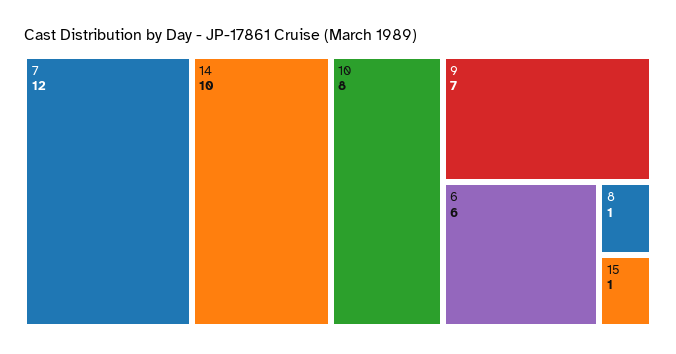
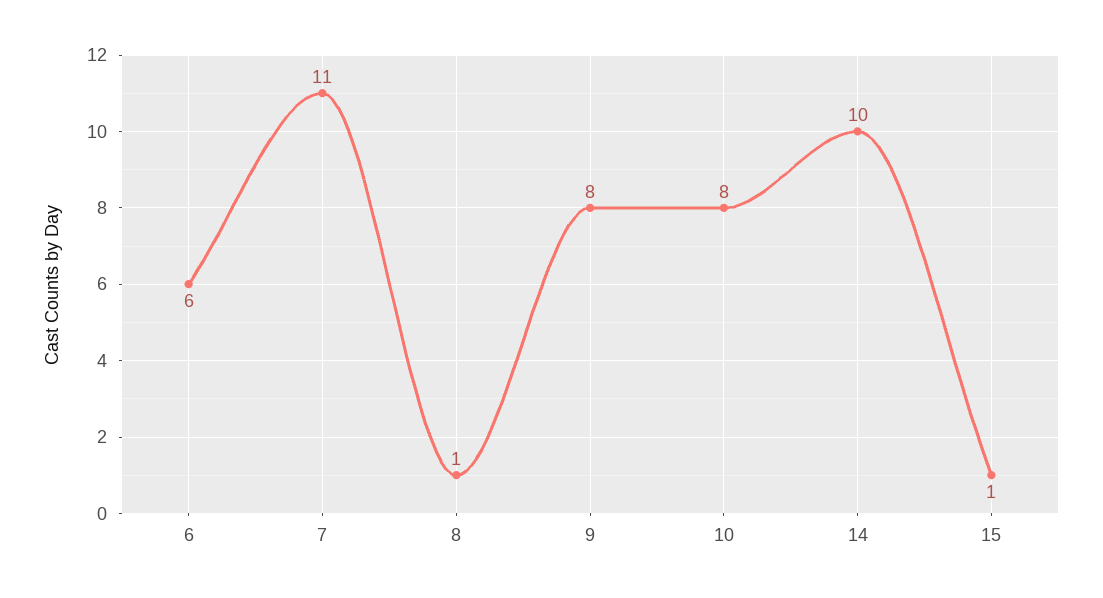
7: 12 -> 11
9: 7 -> 8

